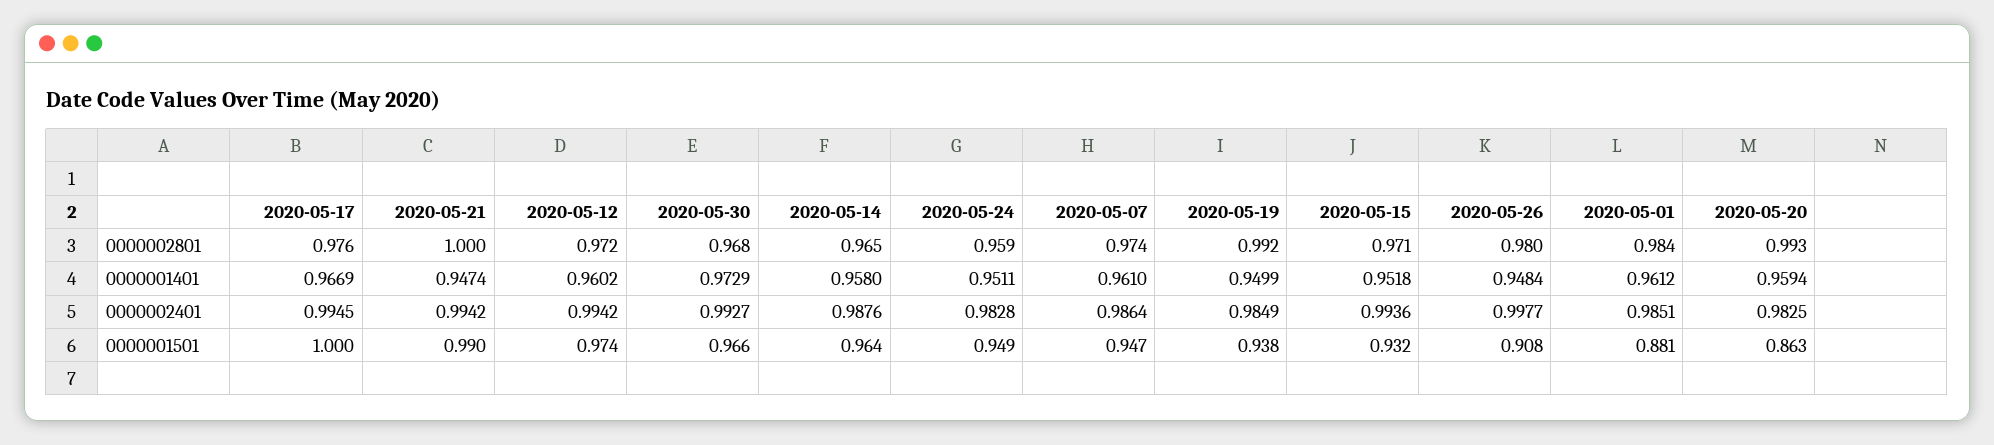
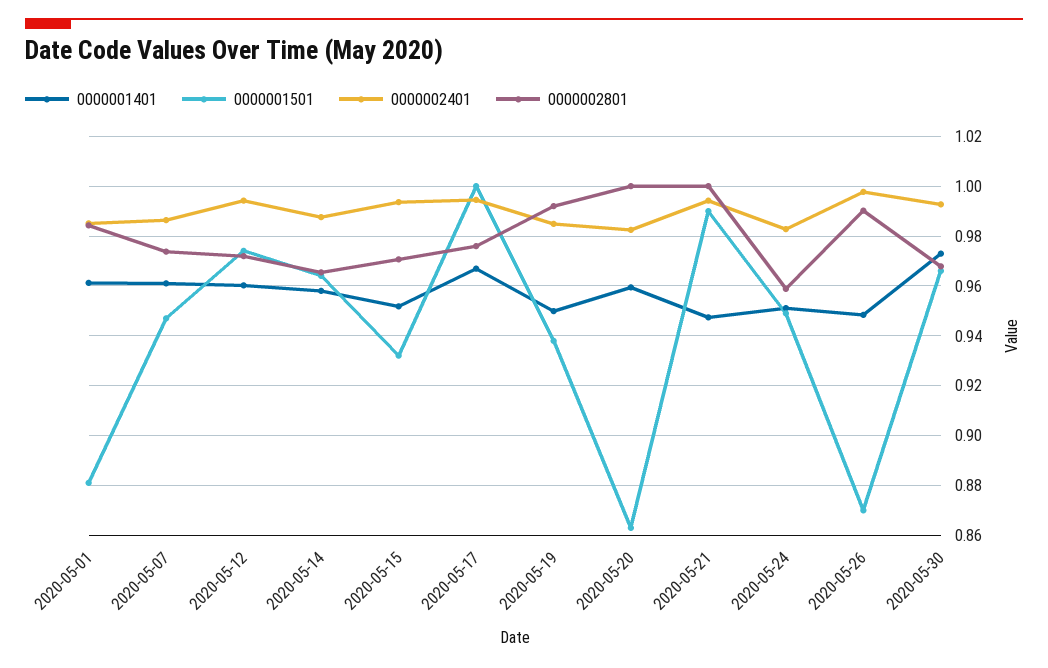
0000002801, 2020-05-26: 0.98 -> 0.99
0000002801, 2020-05-20: 0.993 -> 1
0000001501, 2020-05-26: 0.908 -> 0.87

